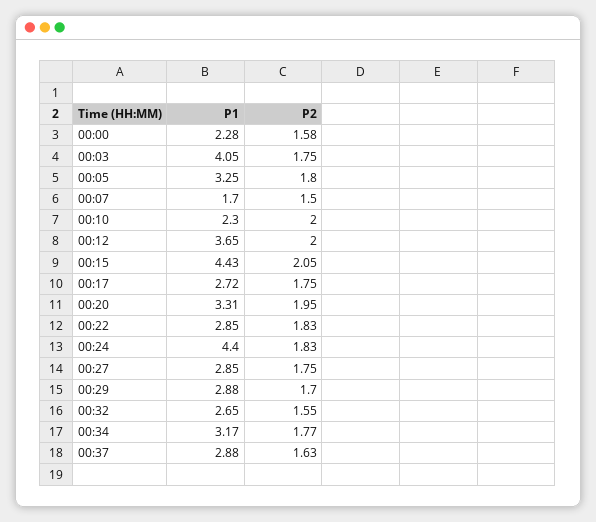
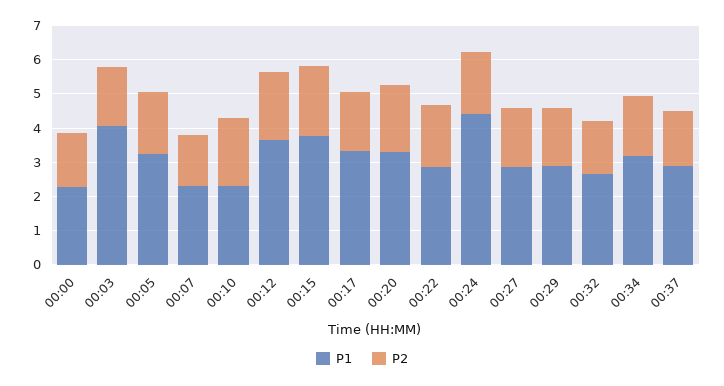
P1, 00:07: 1.7 -> 2.25
P1, 00:15: 4.43 -> 3.75
P1, 00:17: 2.72 -> 3.25

